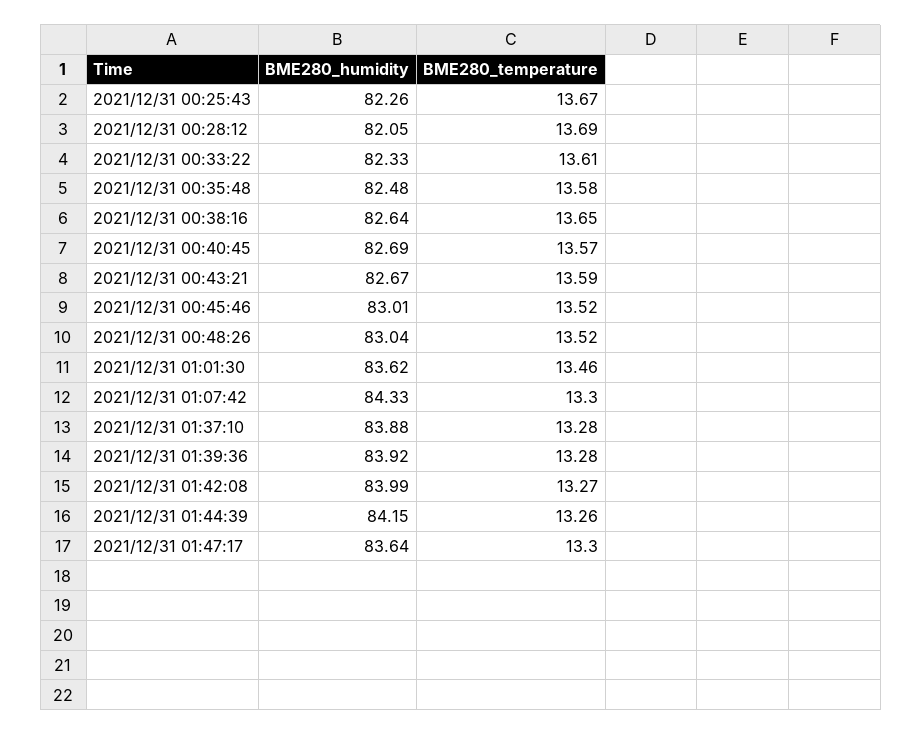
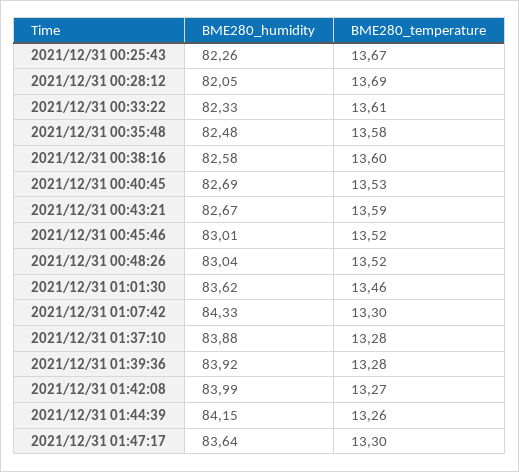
BME280_humidity, 2021/12/31 00:38:16: 82.64 -> 82.58
BME280_temperature, 2021/12/31 00:38:16: 13.65 -> 13.6
BME280_temperature, 2021/12/31 00:40:45: 13.57 -> 13.53

